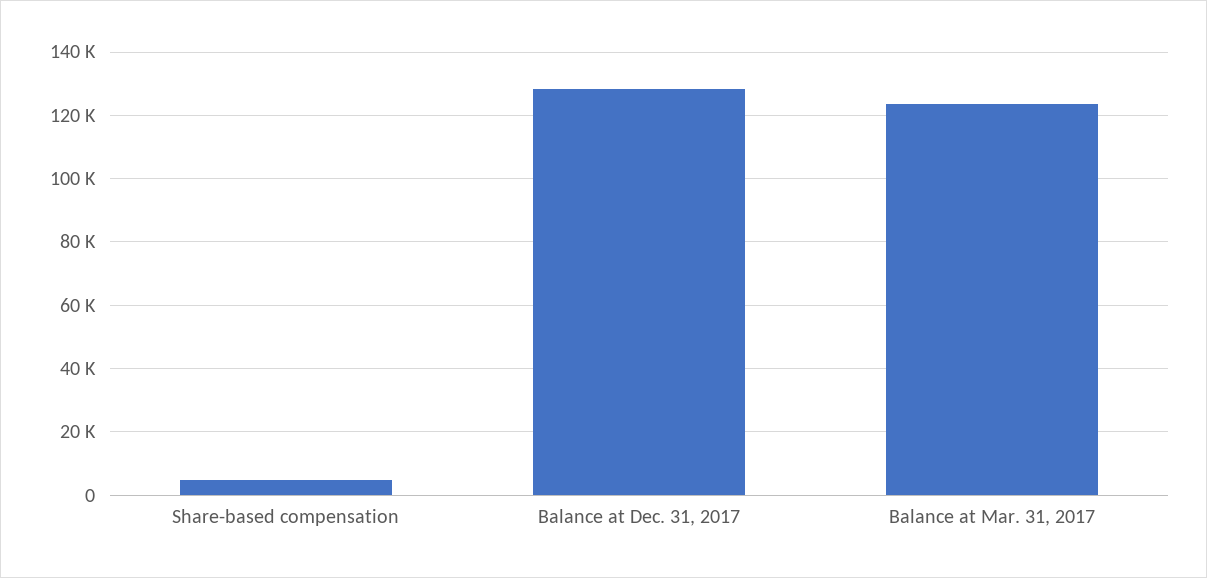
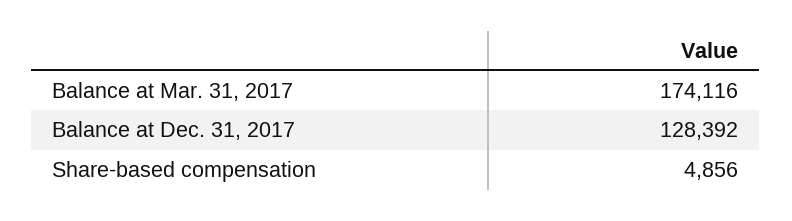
Balance at Mar. 31, 2017: 124000 -> 174116

